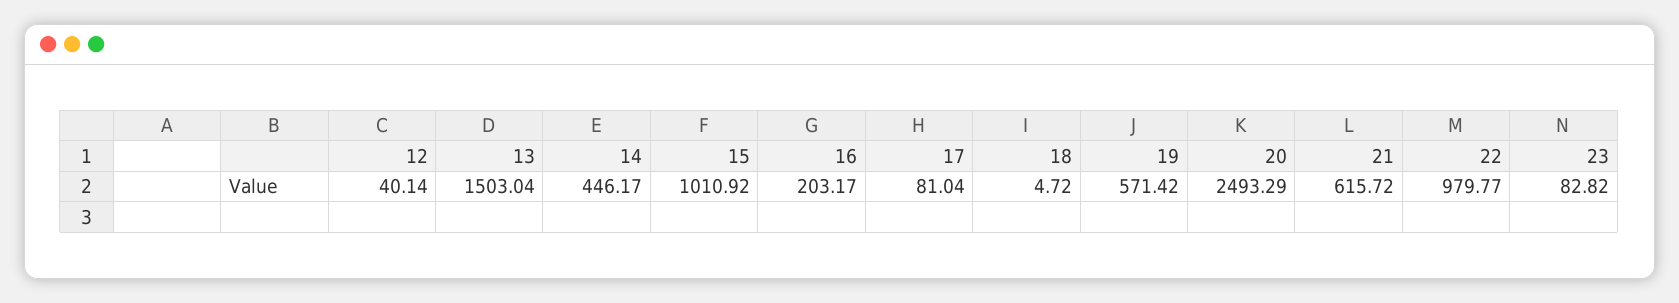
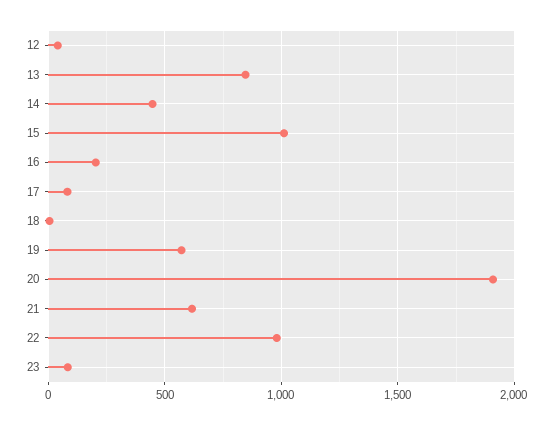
13: 1503.04 -> 850
20: 2493.29 -> 1900

